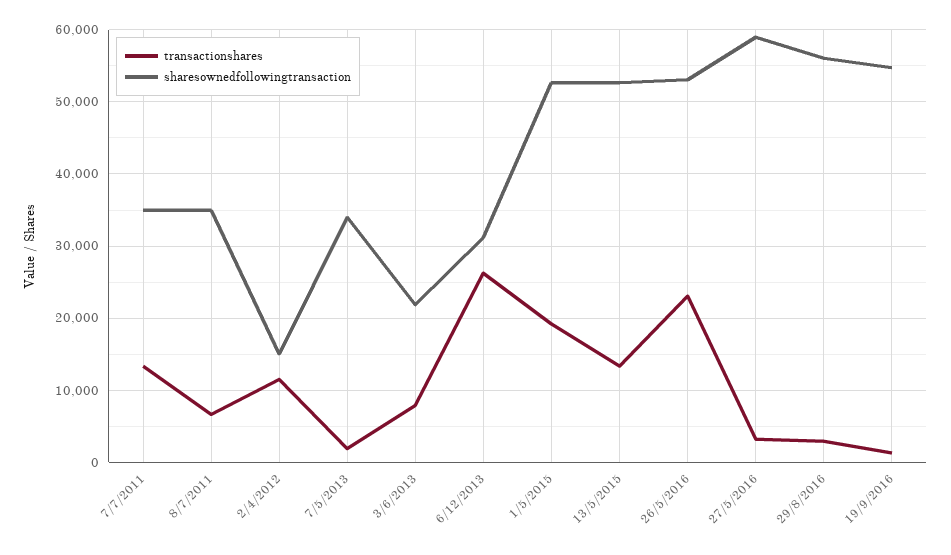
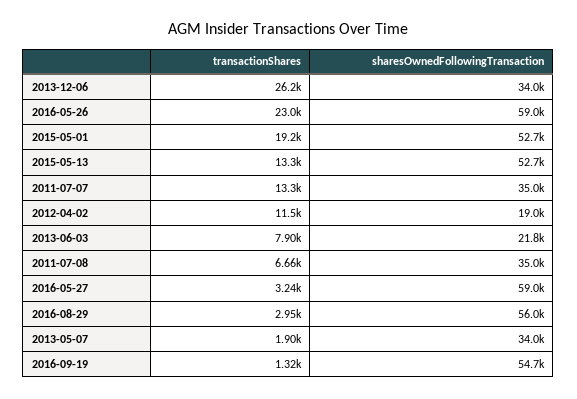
sharesownedfollowingtransaction, 2/4/2012: 15000 -> 19000
sharesownedfollowingtransaction, 6/12/2013: 31000 -> 34000
sharesownedfollowingtransaction, 26/5/2016: 53000 -> 59000

